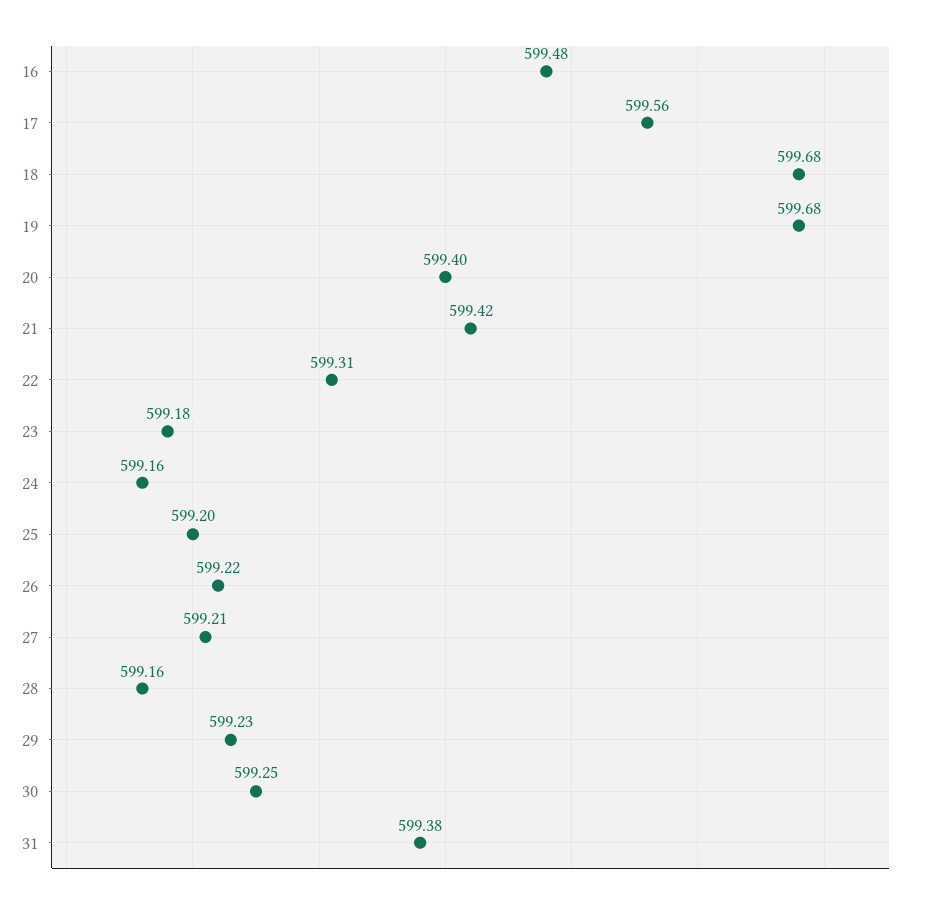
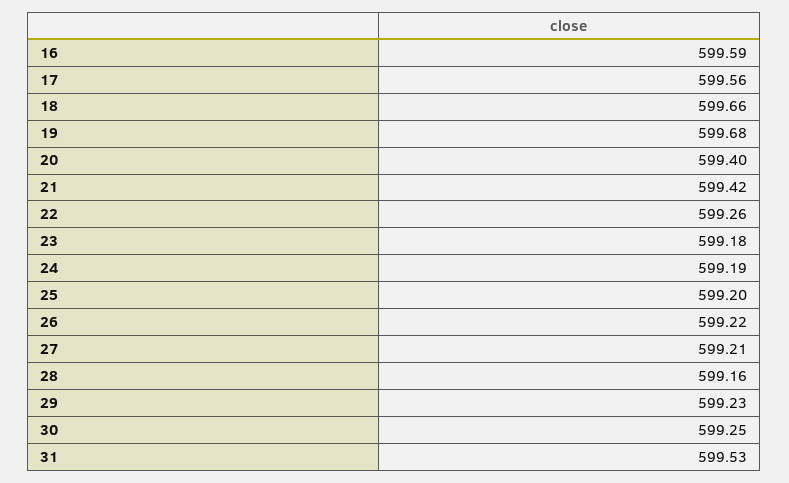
16: 599.48 -> 599.59
18: 599.68 -> 599.66
22: 599.31 -> 599.26
24: 599.16 -> 599.19
31: 599.38 -> 599.53

